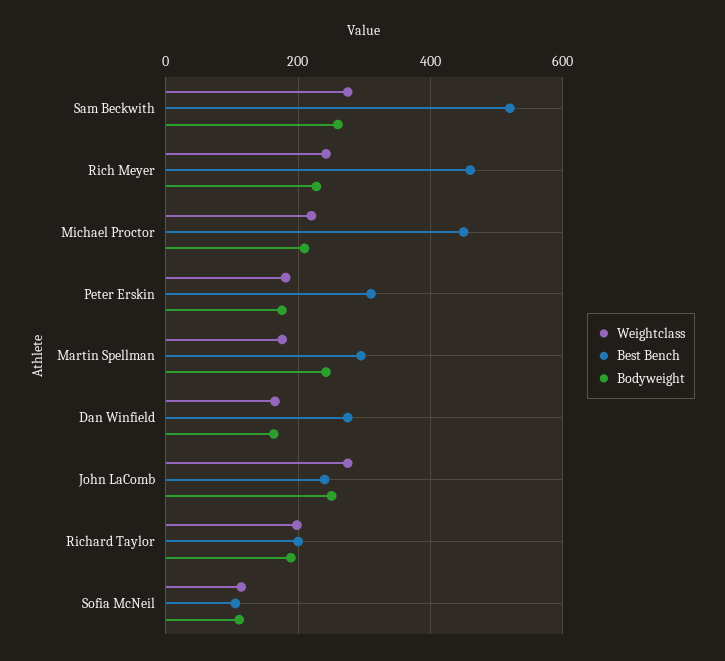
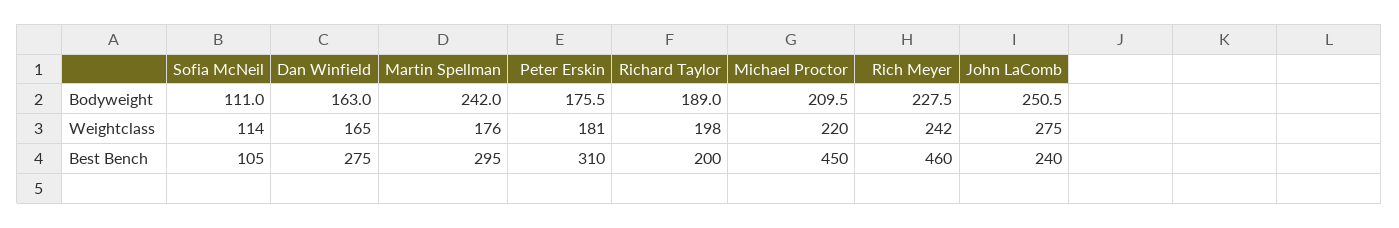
Weightclass, Sam Beckwith: 280 -> none
Best Bench, Sam Beckwith: 520 -> none
Bodyweight, Sam Beckwith: 260 -> none

